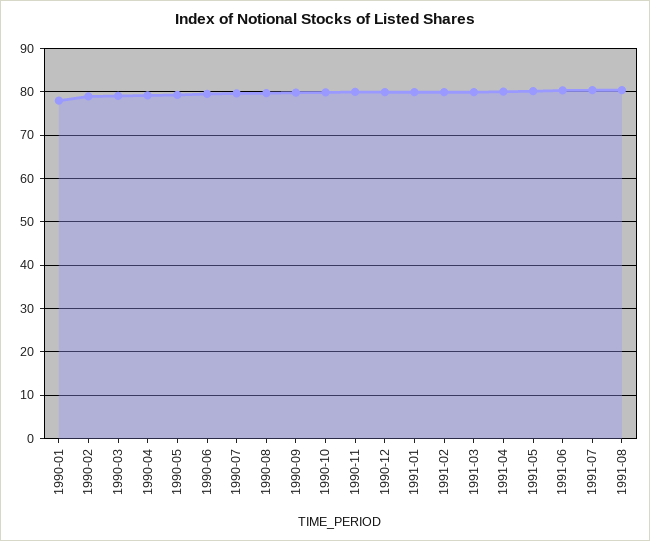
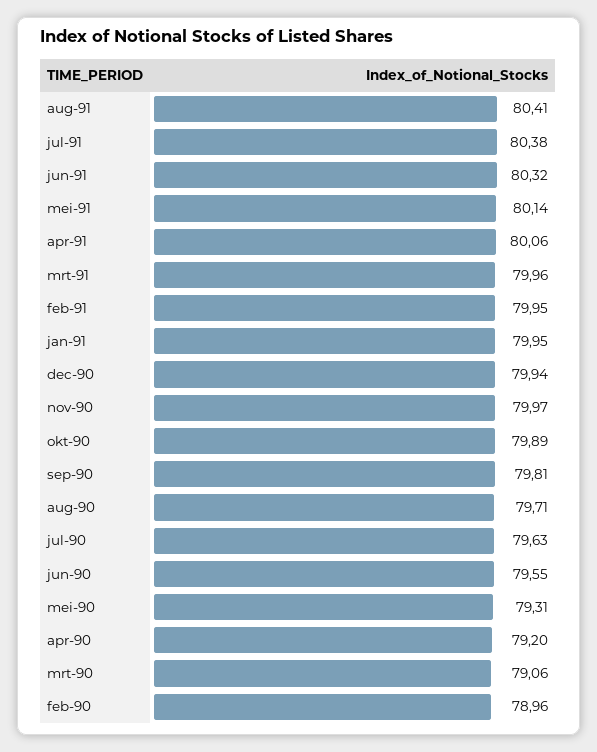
1990-01: 78 -> none

